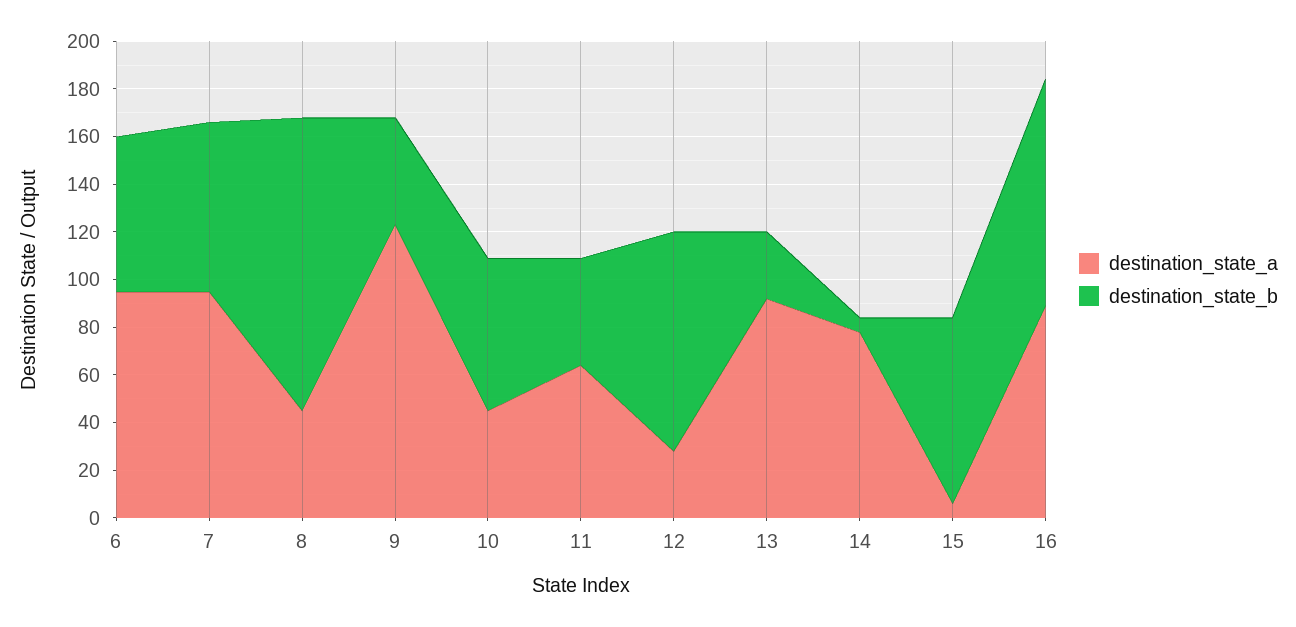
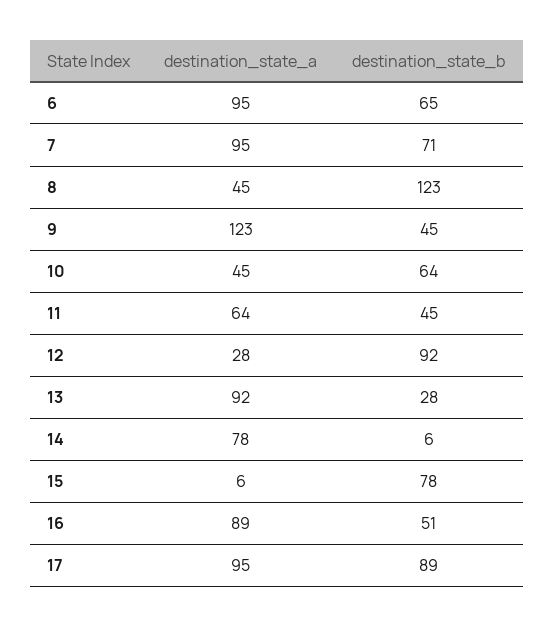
destination_state_b, 16: 95 -> 51
destination_state_a, 17: none -> 95
destination_state_b, 17: none -> 89

